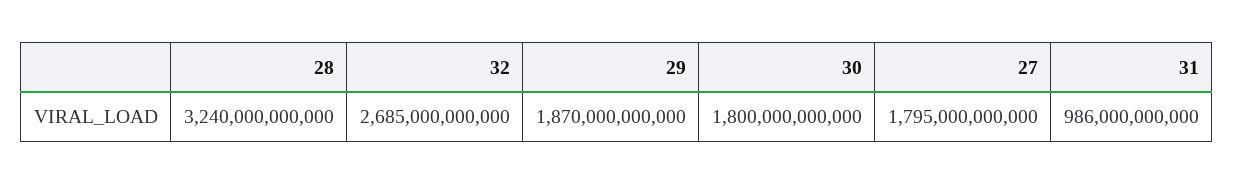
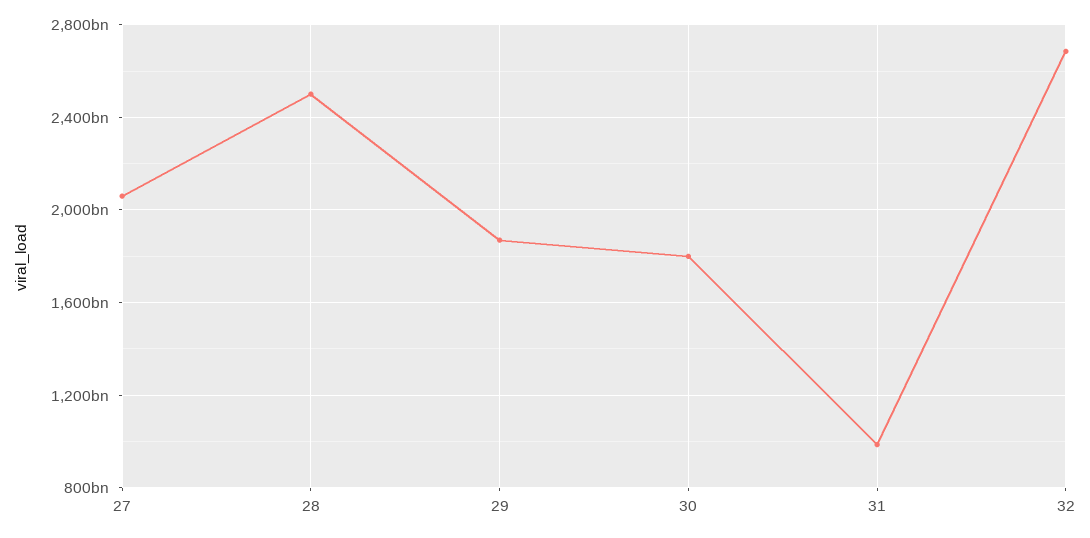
28: 3240000000000 -> 2500000000000
27: 1795000000000 -> 2050000000000

